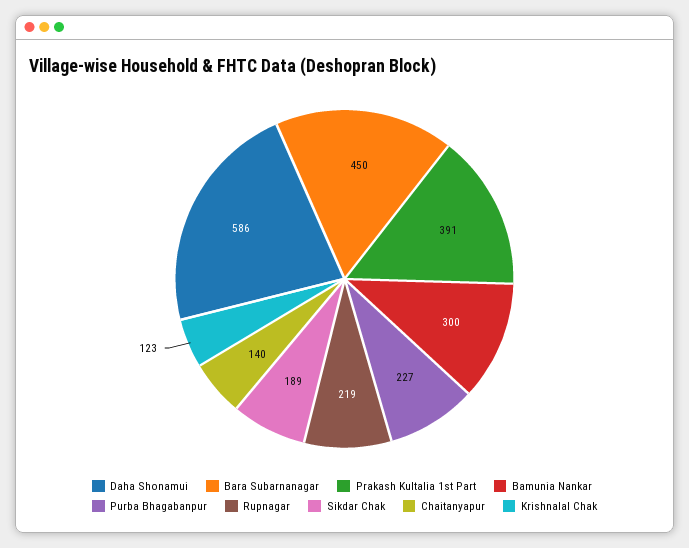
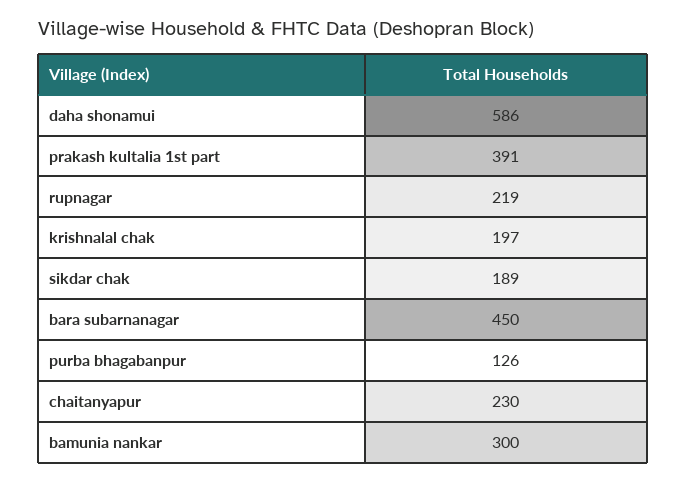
Purba Bhagabanpur: 227 -> 126
Chaitanyapur: 140 -> 230
Krishnalal Chak: 123 -> 197

